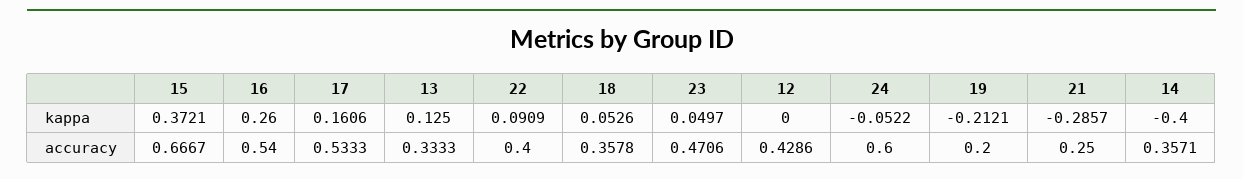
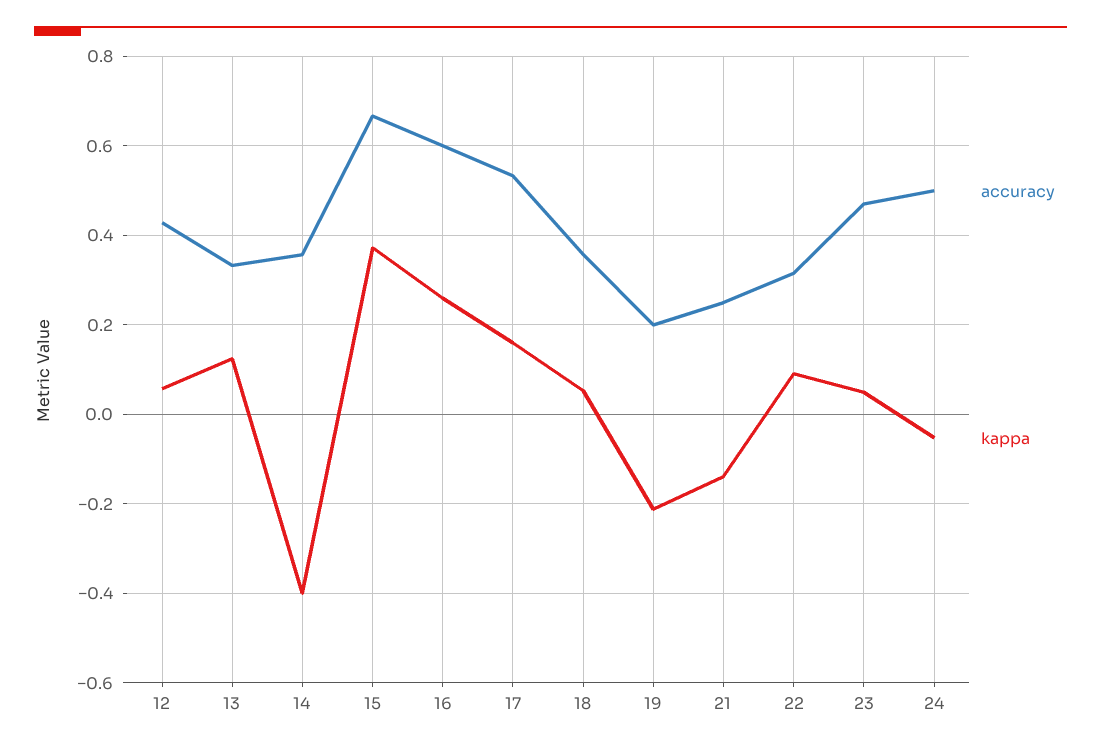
kappa, 12: 0 -> 0.06
kappa, 21: -0.2857 -> -0.14
accuracy, 16: 0.54 -> 0.6
accuracy, 22: 0.4 -> 0.32
accuracy, 24: 0.6 -> 0.5

